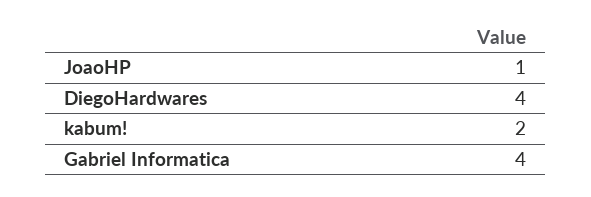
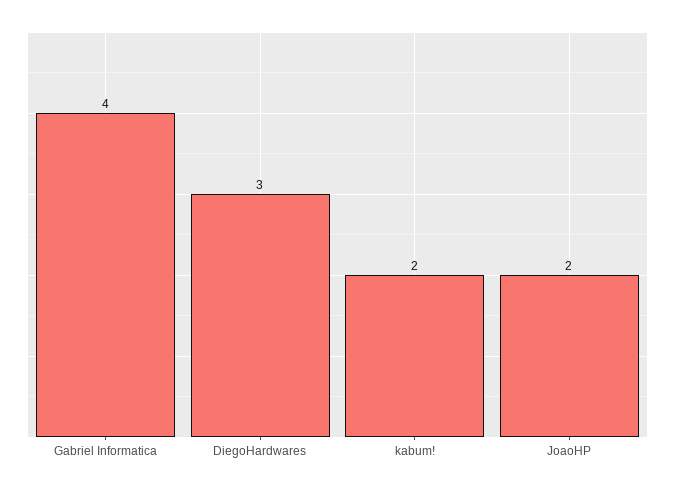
JoaoHP: 1 -> 2
DiegoHardwares: 4 -> 3

